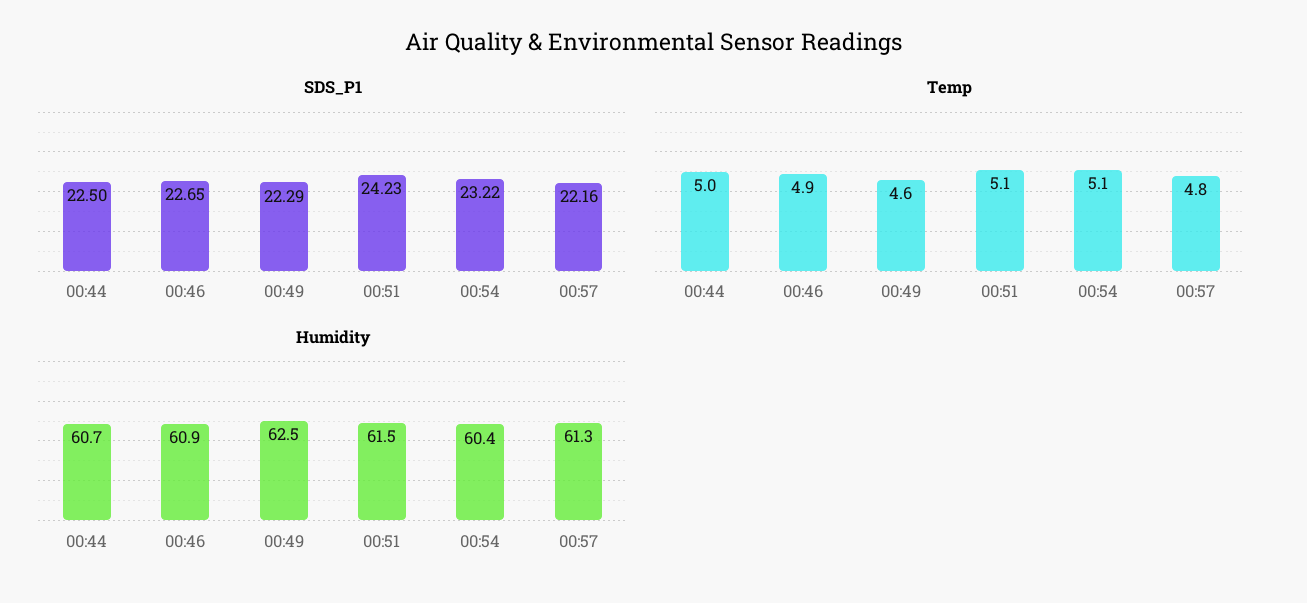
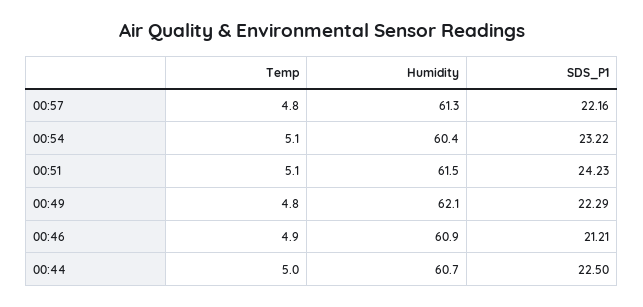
SDS_P1, 00:46: 22.65 -> 21.21
Temp, 00:49: 4.6 -> 4.8
Humidity, 00:49: 62.5 -> 62.1

